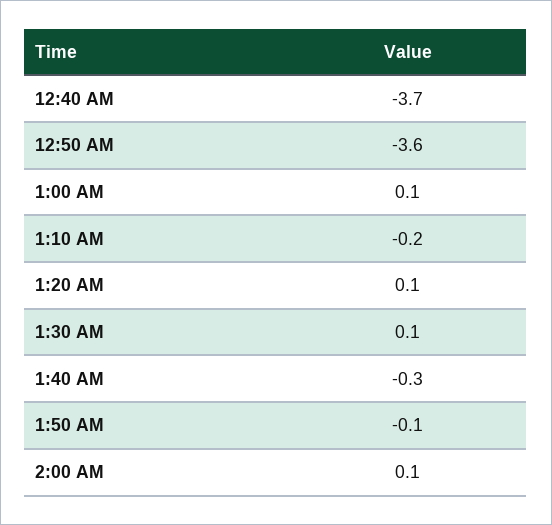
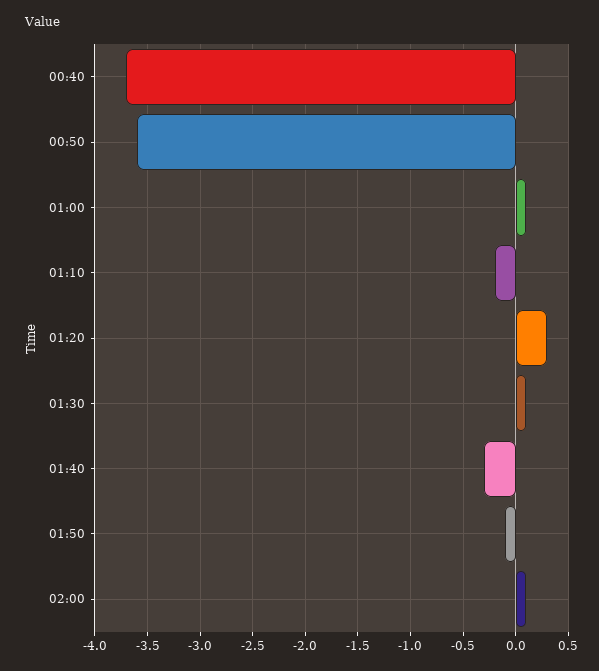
1:20 AM: 0.1 -> 0.3

